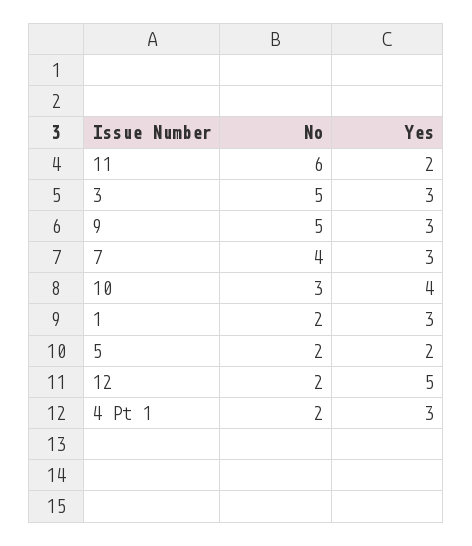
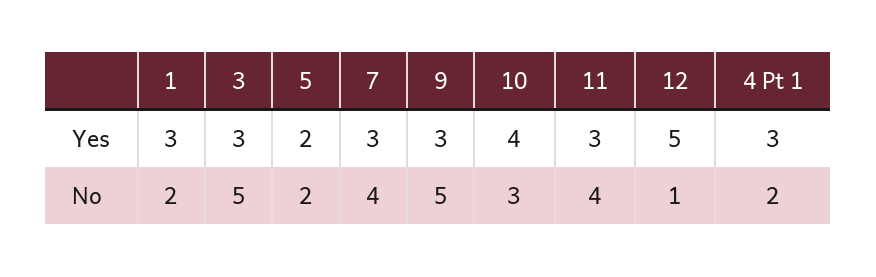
No, 11: 6 -> 4
Yes, 11: 2 -> 3
No, 12: 2 -> 1

